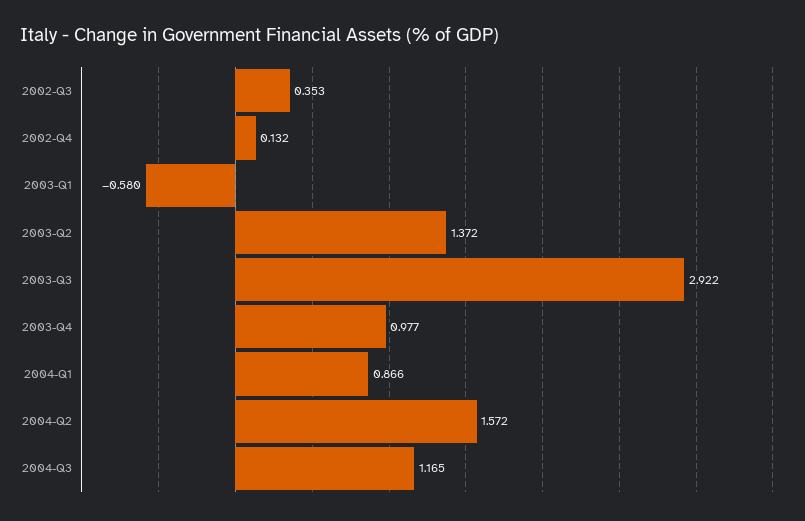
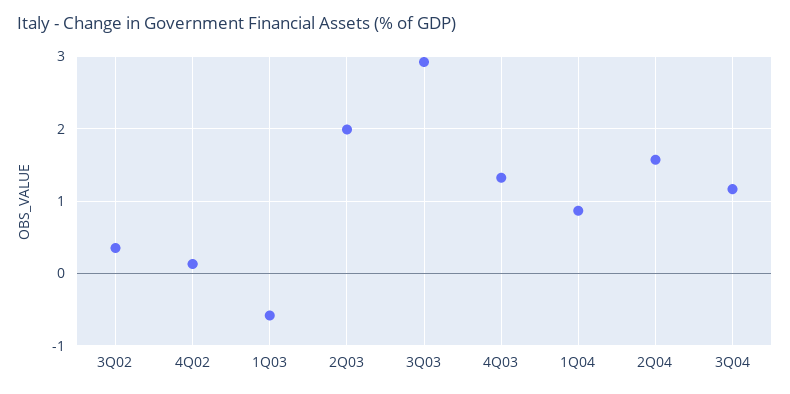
2003-Q2: 1.372 -> 2
2003-Q4: 0.977 -> 1.3

